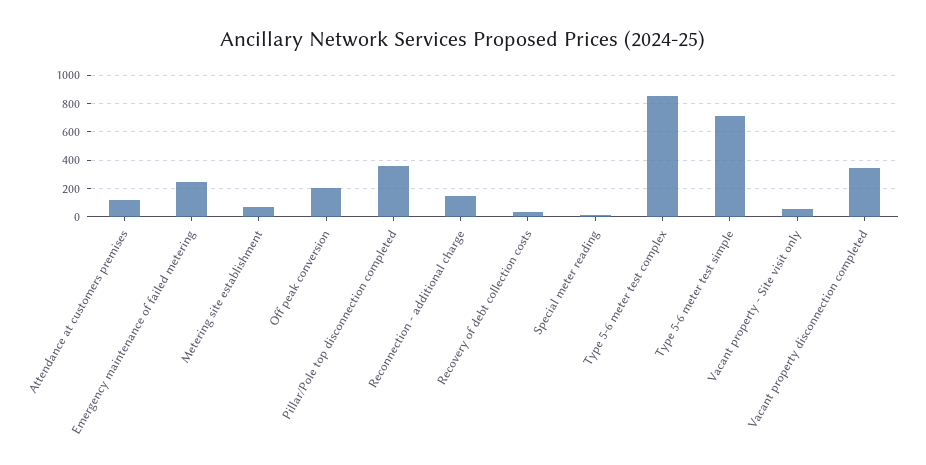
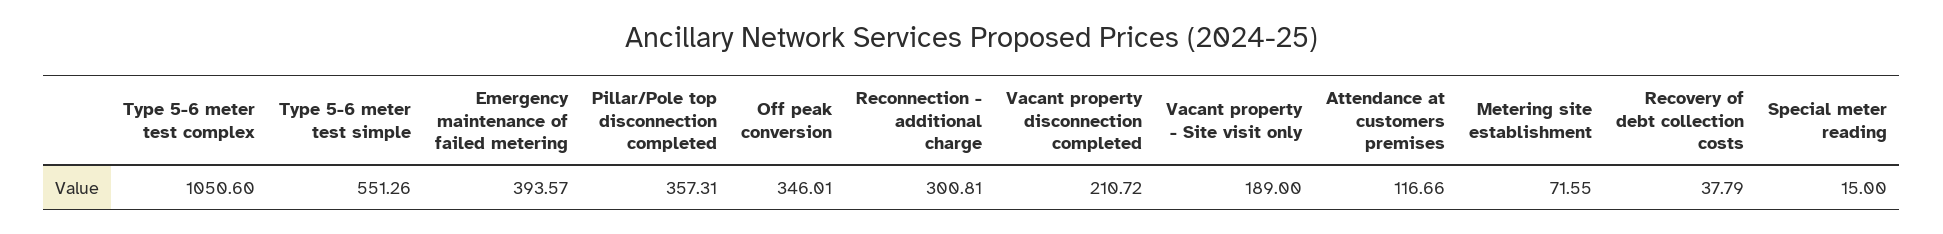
Emergency maintenance of failed metering: 250 -> 393.57
Off peak conversion: 200 -> 346.01
Reconnection - additional charge: 150 -> 300.81
Type 5-6 meter test complex: 850 -> 1050.6
Type 5-6 meter test simple: 700 -> 551.26
Vacant property - Site visit only: 50 -> 189
Vacant property disconnection completed: 350 -> 210.72

